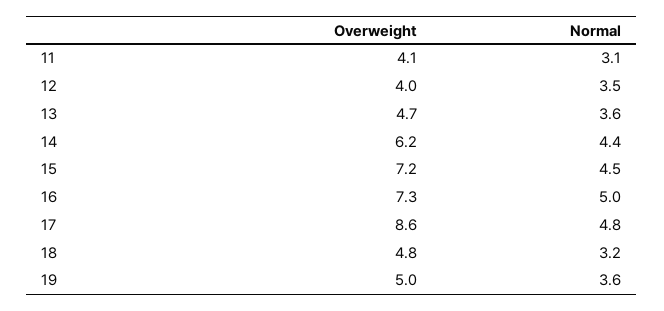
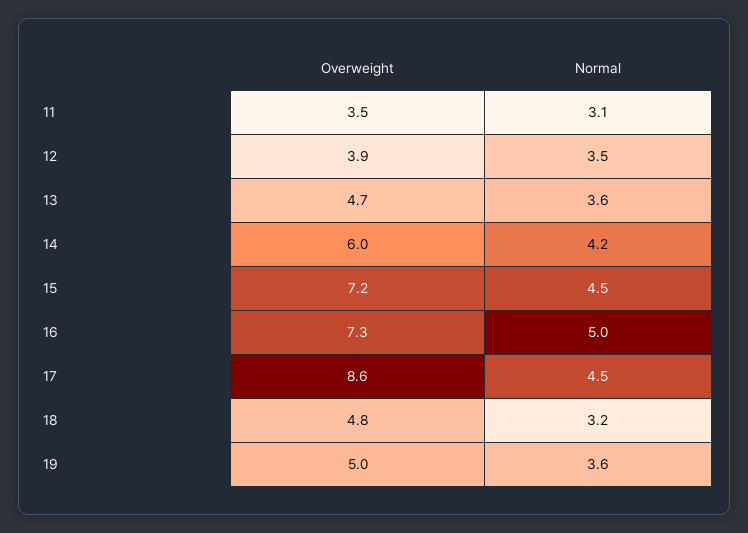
Overweight, 11: 4.1 -> 3.5
Overweight, 12: 4 -> 3.9
Overweight, 14: 6.2 -> 6
Normal, 14: 4.4 -> 4.2
Normal, 17: 4.8 -> 4.5

